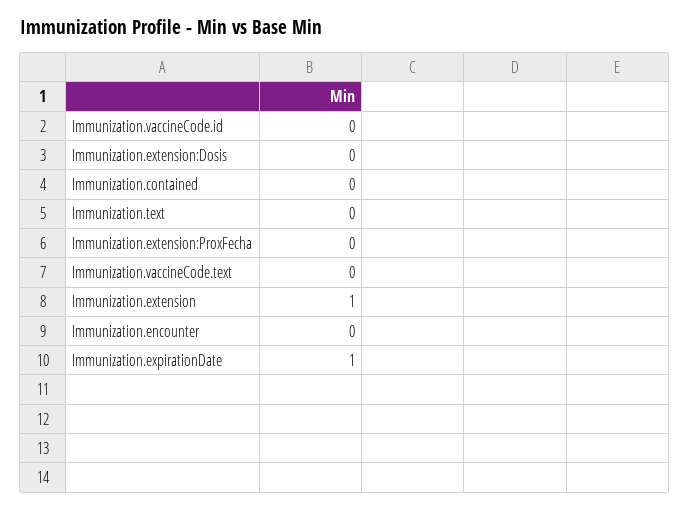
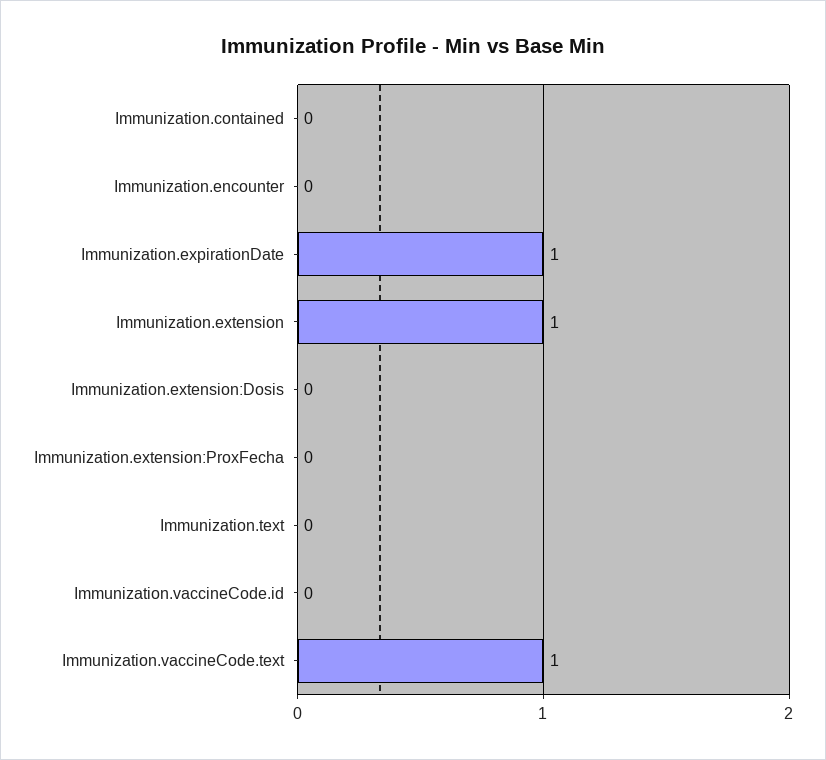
Immunization.vaccineCode.text: 0 -> 1

